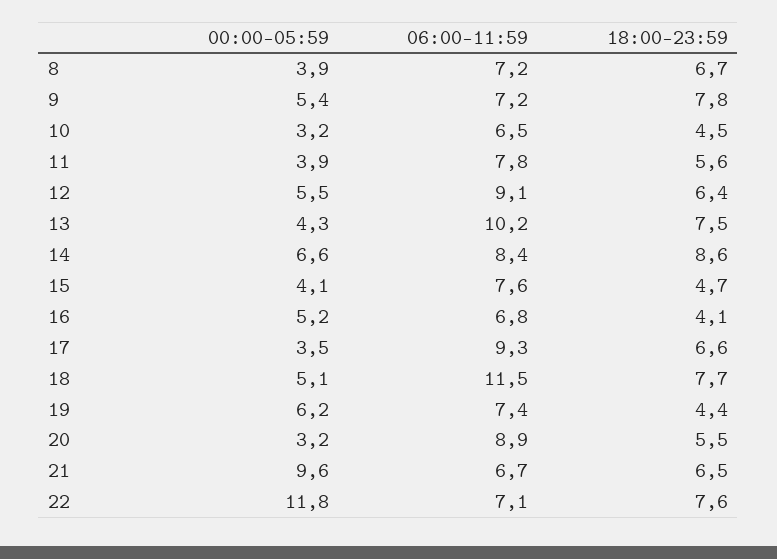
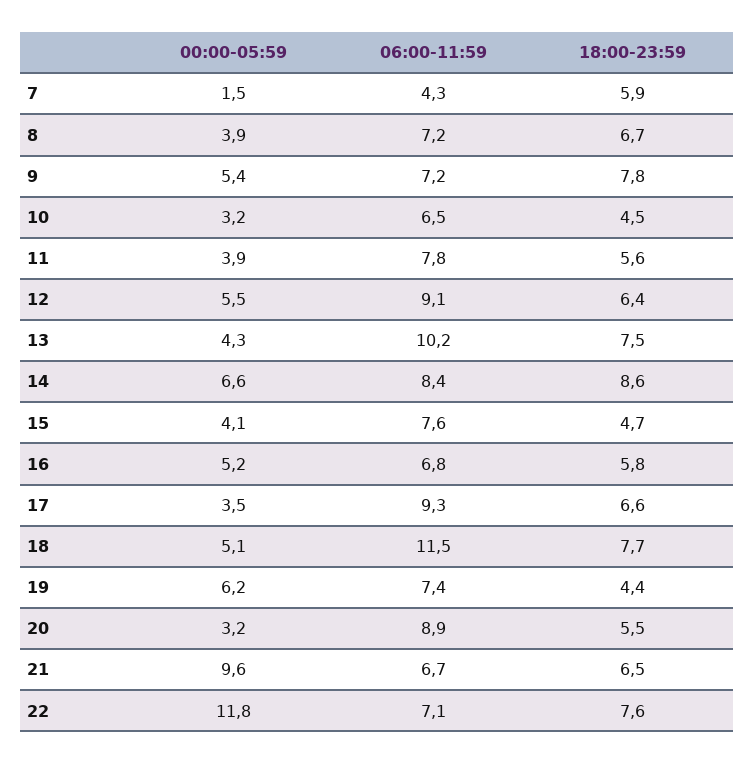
18:00-23:59, 16: 4.1 -> 5.8
00:00-05:59, 7: none -> 1.5
06:00-11:59, 7: none -> 4.3
18:00-23:59, 7: none -> 5.9

